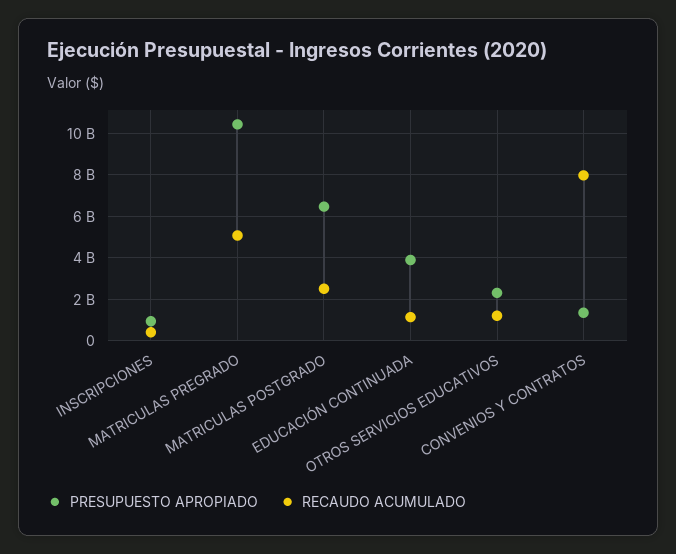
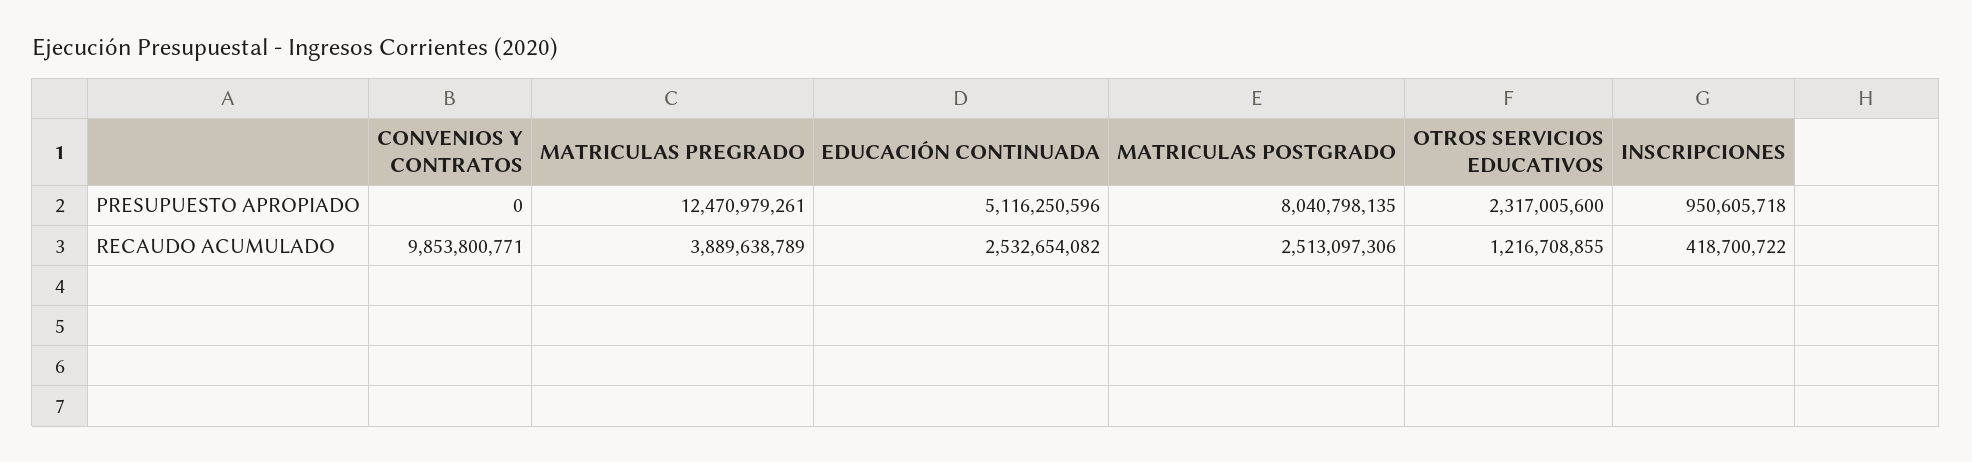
PRESUPUESTO APROPIADO, MATRICULAS PREGRADO: 10500000000 -> 12470979261
RECAUDO ACUMULADO, MATRICULAS PREGRADO: 5000000000 -> 3889638789
PRESUPUESTO APROPIADO, MATRICULAS POSTGRADO: 6500000000 -> 8040798135
PRESUPUESTO APROPIADO, EDUCACIÓN CONTINUADA: 4000000000 -> 5116250596
RECAUDO ACUMULADO, EDUCACIÓN CONTINUADA: 1000000000 -> 2532654082
PRESUPUESTO APROPIADO, CONVENIOS Y CONTRATOS: 1500000000 -> 0
RECAUDO ACUMULADO, CONVENIOS Y CONTRATOS: 8000000000 -> 9853800771

